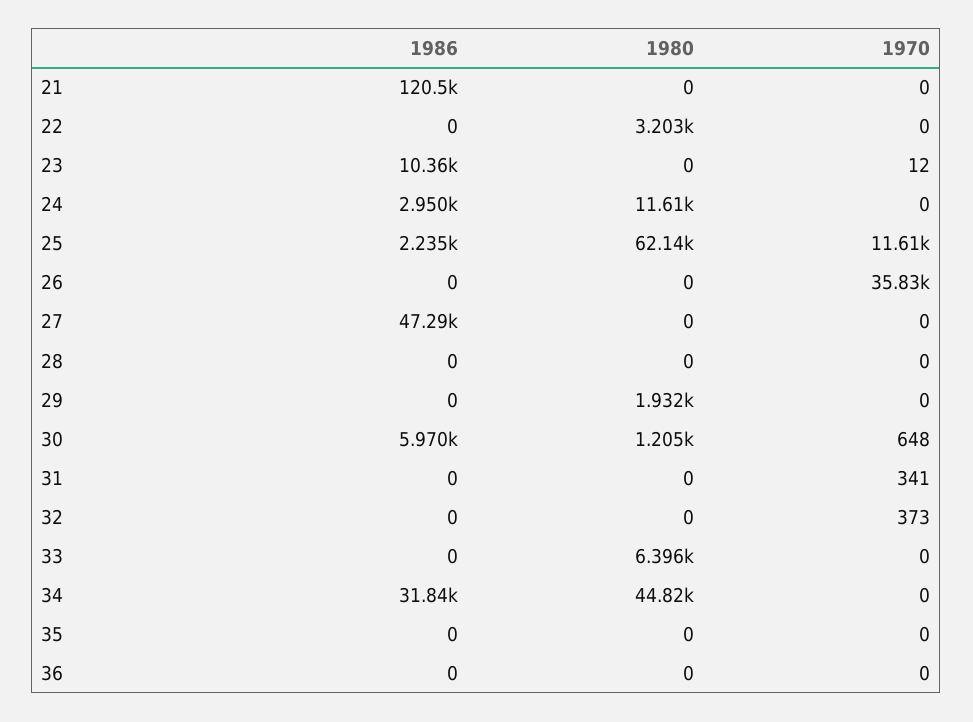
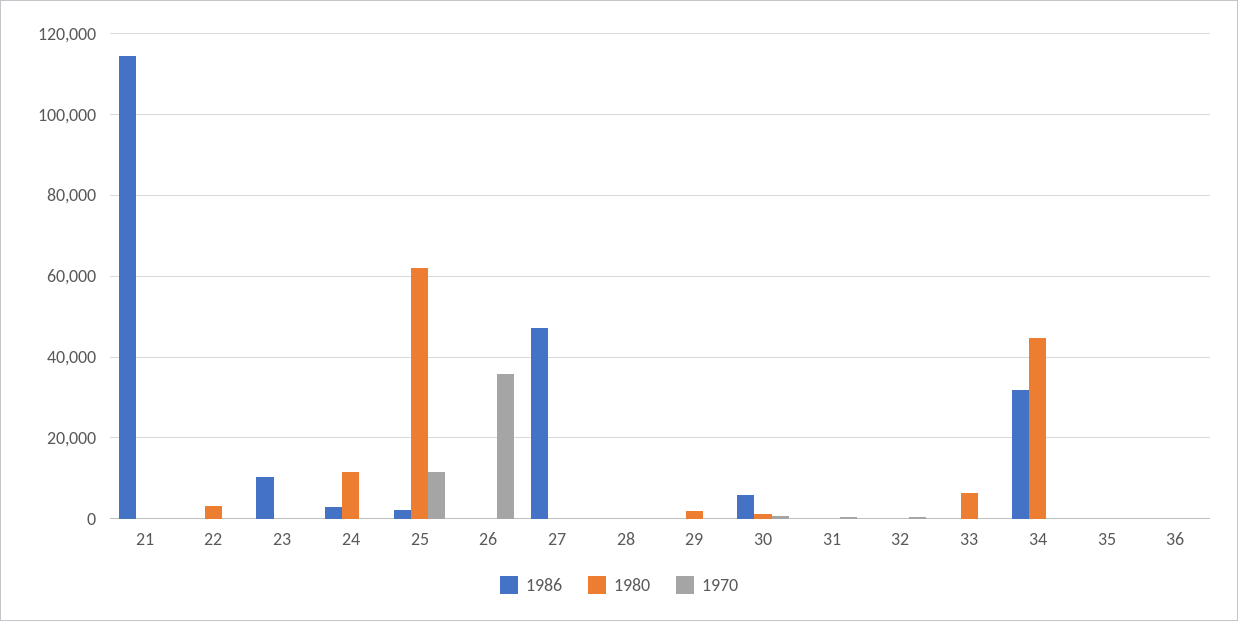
1986, 21: 120500 -> 114000

